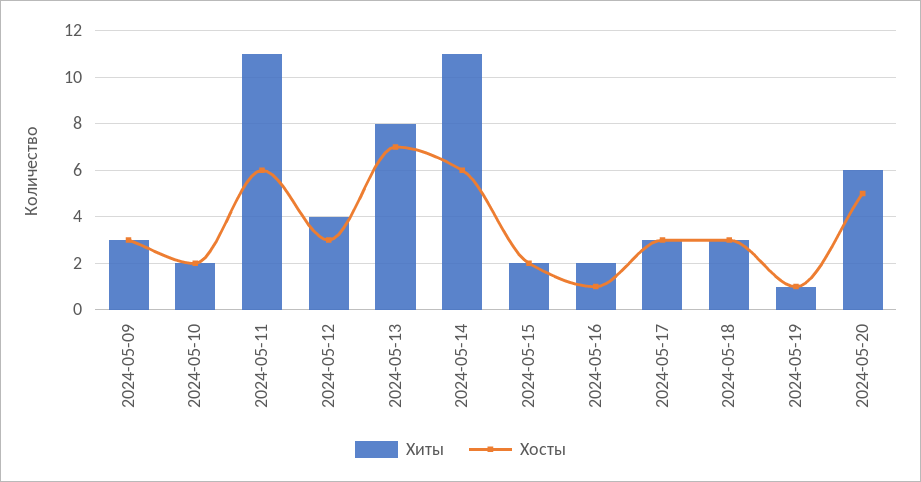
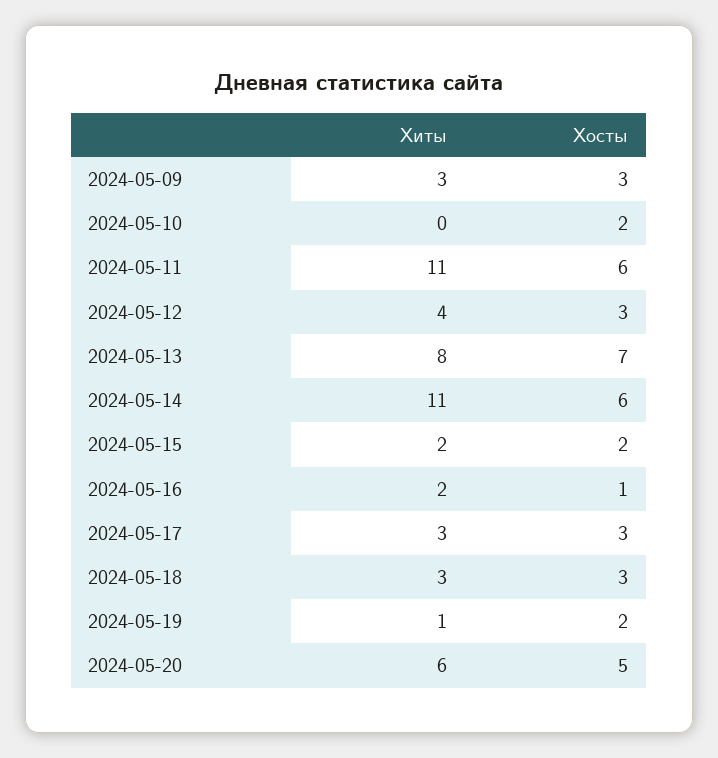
Хиты, 2024-05-10: 2 -> 0
Хосты, 2024-05-19: 1 -> 2

